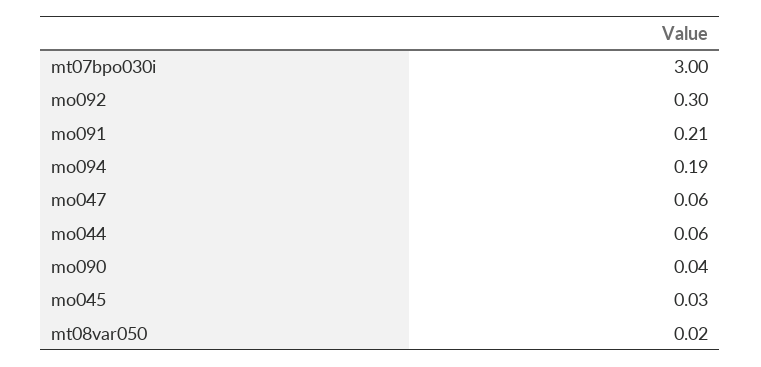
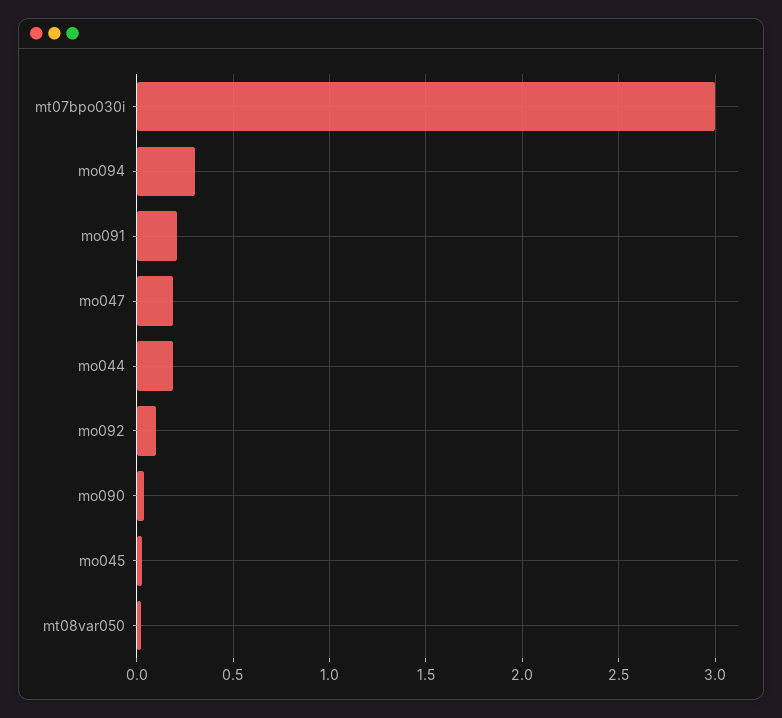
mo092: 0.3 -> 0.1
mo094: 0.19 -> 0.3
mo047: 0.06 -> 0.2
mo044: 0.06 -> 0.2

